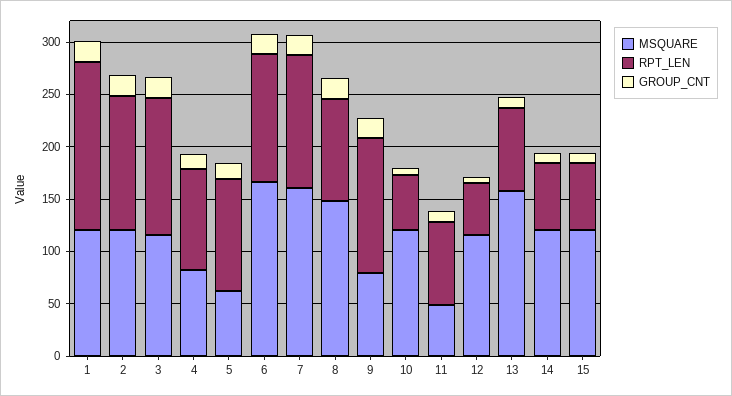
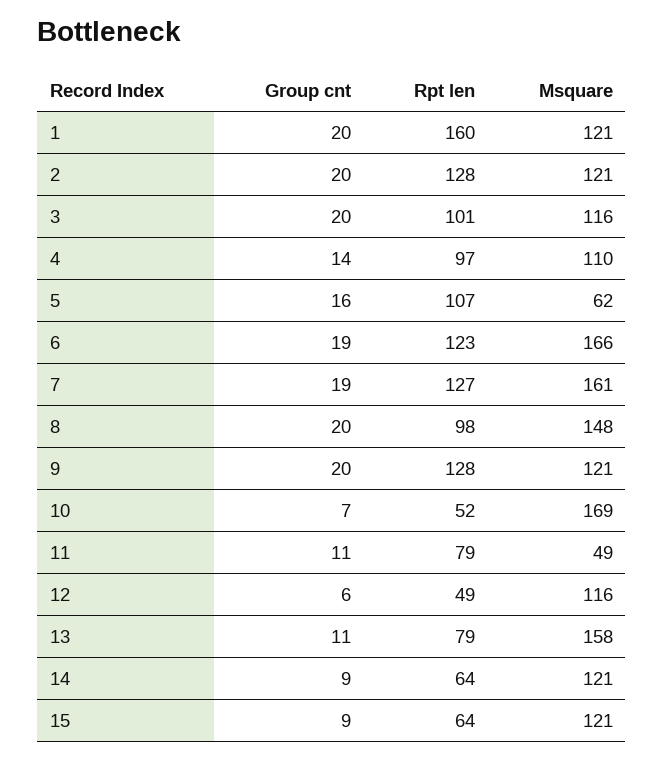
RPT_LEN, 3: 130 -> 101
MSQUARE, 4: 80 -> 110
MSQUARE, 9: 80 -> 121
MSQUARE, 10: 120 -> 169

